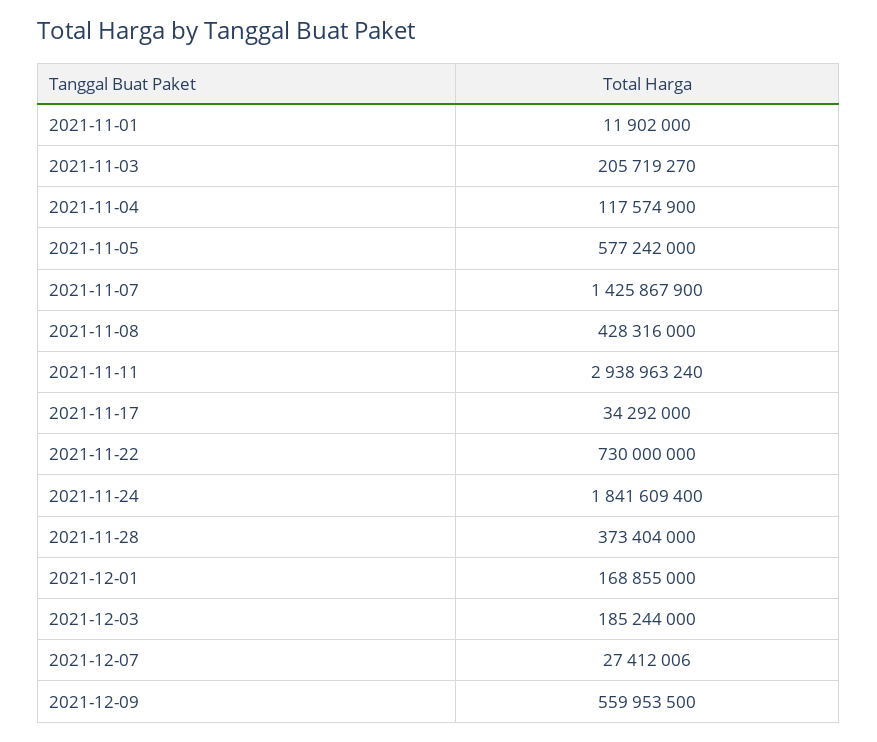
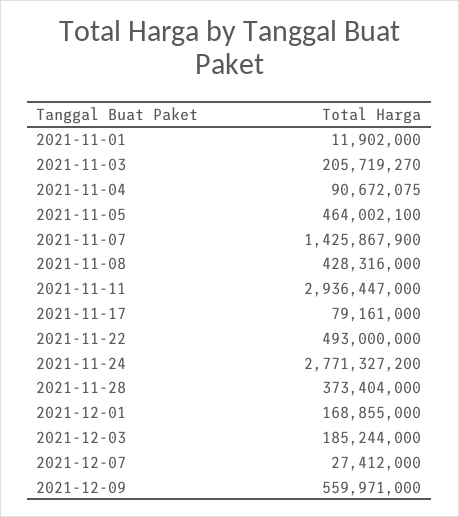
2021-11-04: 117574900 -> 90672075
2021-11-05: 577242000 -> 464002100
2021-11-11: 2938963240 -> 2936447000
2021-11-17: 34292000 -> 79161000
2021-11-22: 730000000 -> 493000000
2021-11-24: 1841609400 -> 2771327200
2021-12-07: 27412006 -> 27412000
2021-12-09: 559953500 -> 559971000

